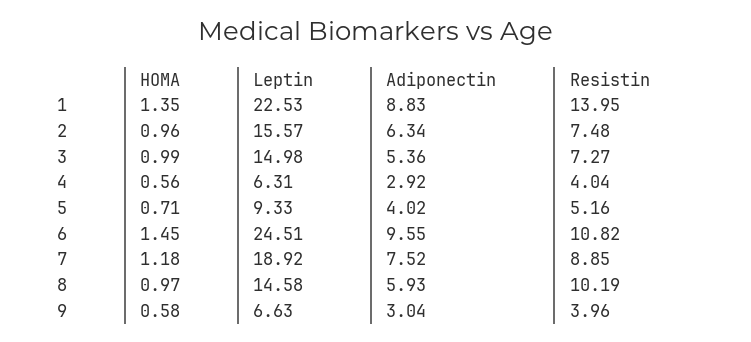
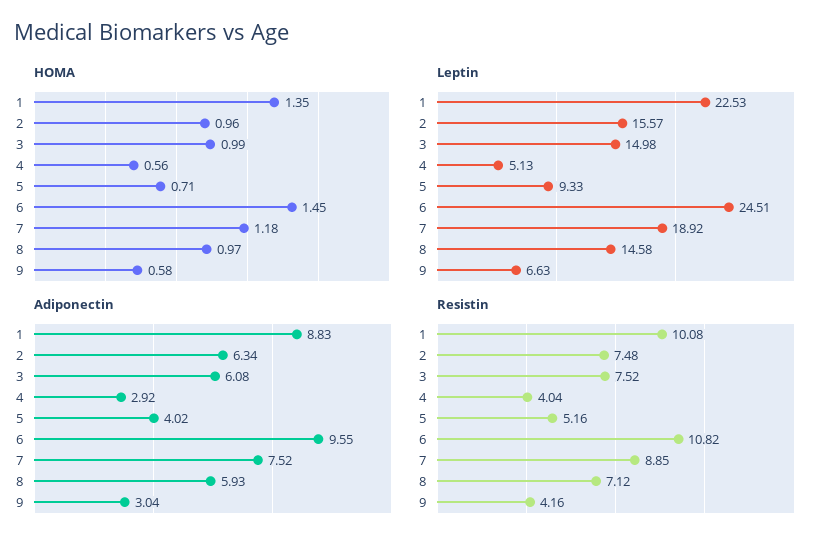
Resistin, 1: 13.95 -> 10.08
Adiponectin, 3: 5.36 -> 6.08
Resistin, 3: 7.27 -> 7.52
Leptin, 4: 6.31 -> 5.13
Resistin, 8: 10.19 -> 7.12
Resistin, 9: 3.96 -> 4.16

